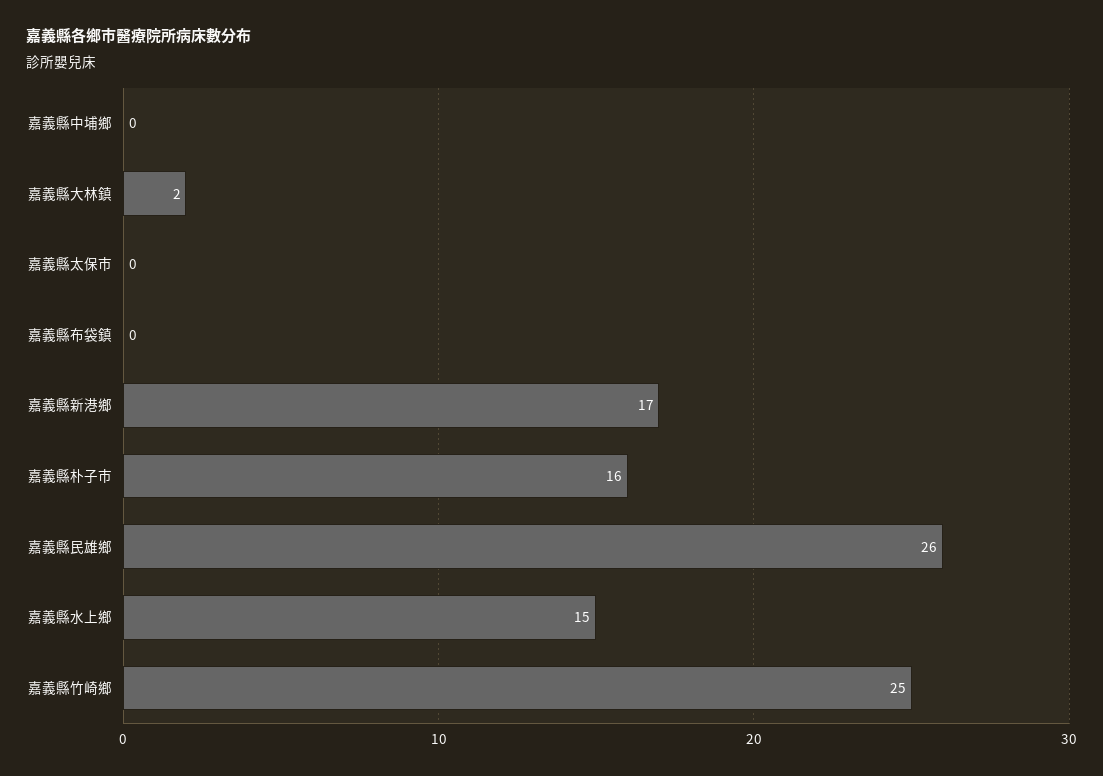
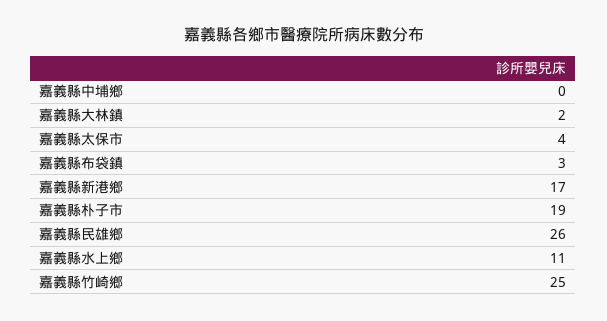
嘉義縣太保市: 0 -> 4
嘉義縣布袋鎮: 0 -> 3
嘉義縣朴子市: 16 -> 19
嘉義縣水上鄉: 15 -> 11

